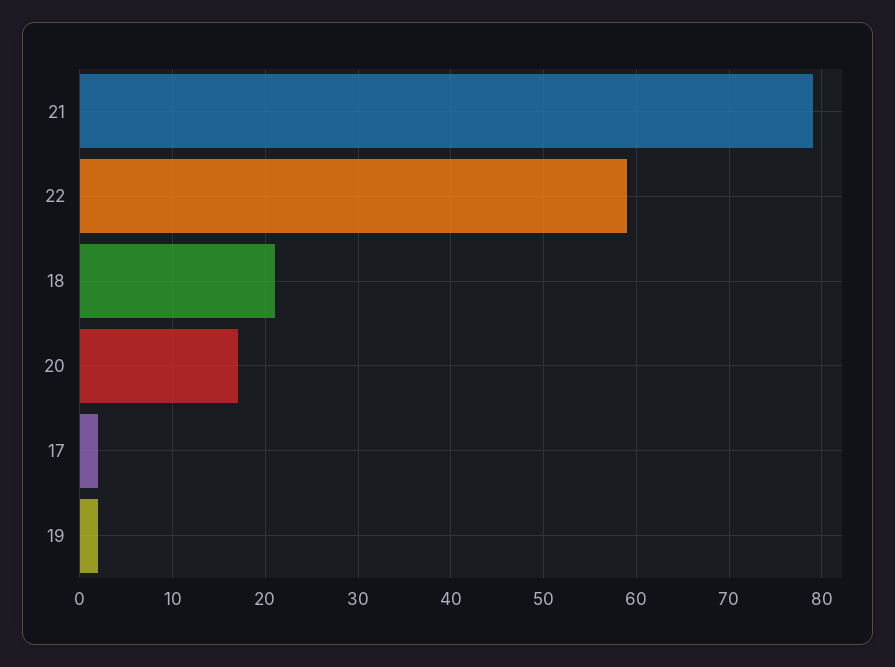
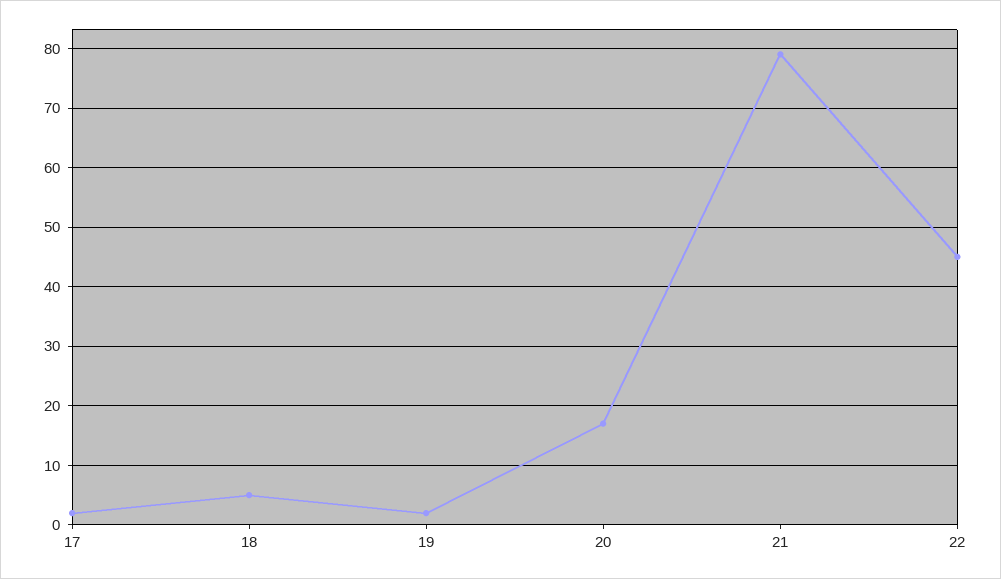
22: 59 -> 45
18: 21 -> 5

